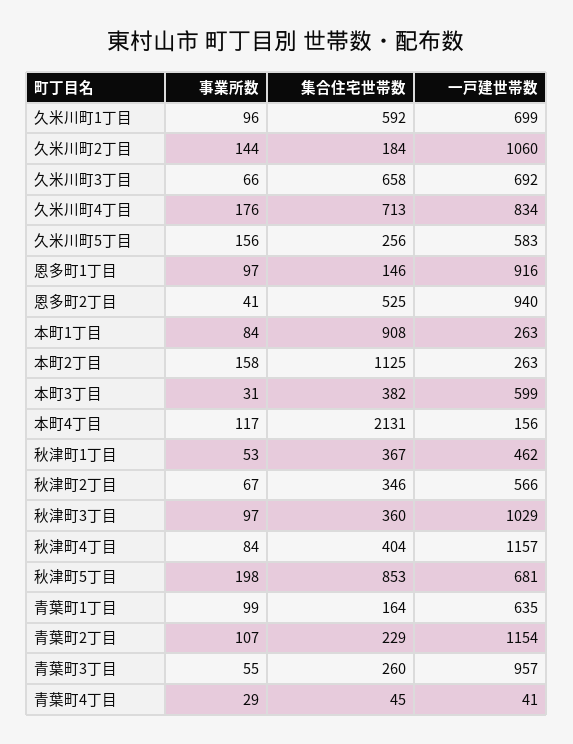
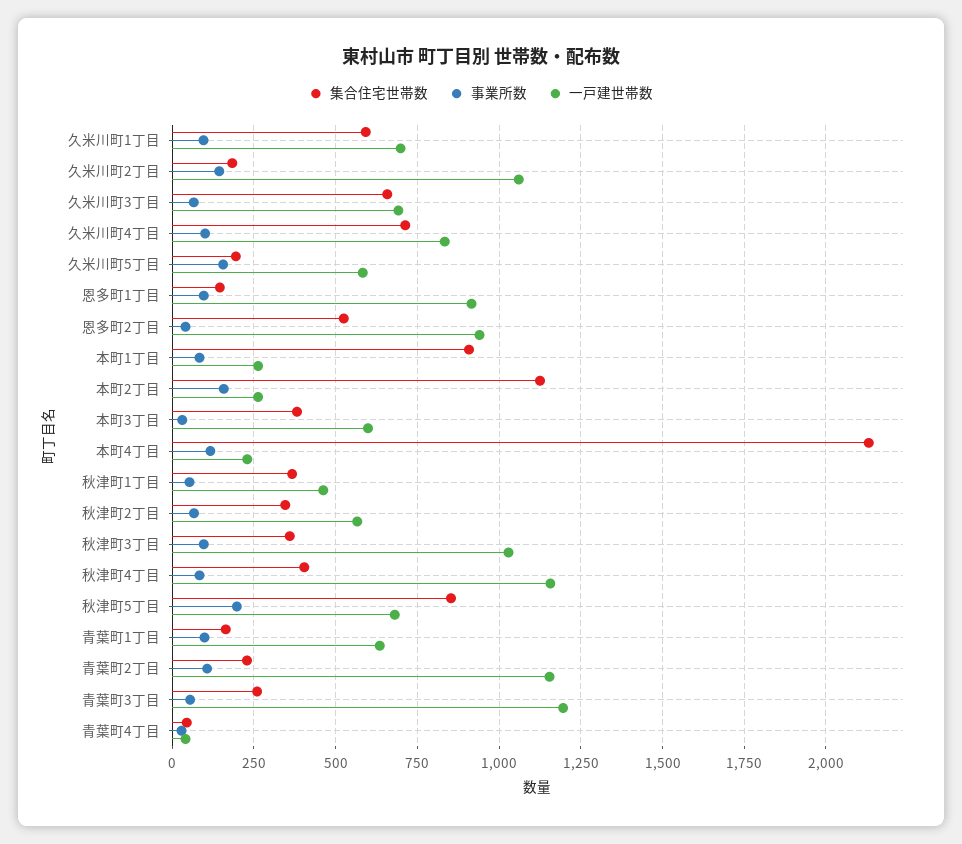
事業所数, 久米川町4丁目: 176 -> 100
集合住宅世帯数, 久米川町5丁目: 256 -> 200
一戸建世帯数, 本町4丁目: 156 -> 225
一戸建世帯数, 青葉町3丁目: 957 -> 1200

